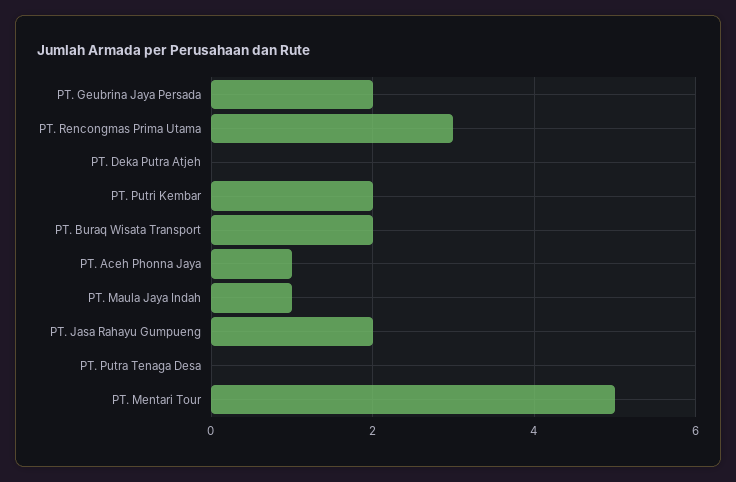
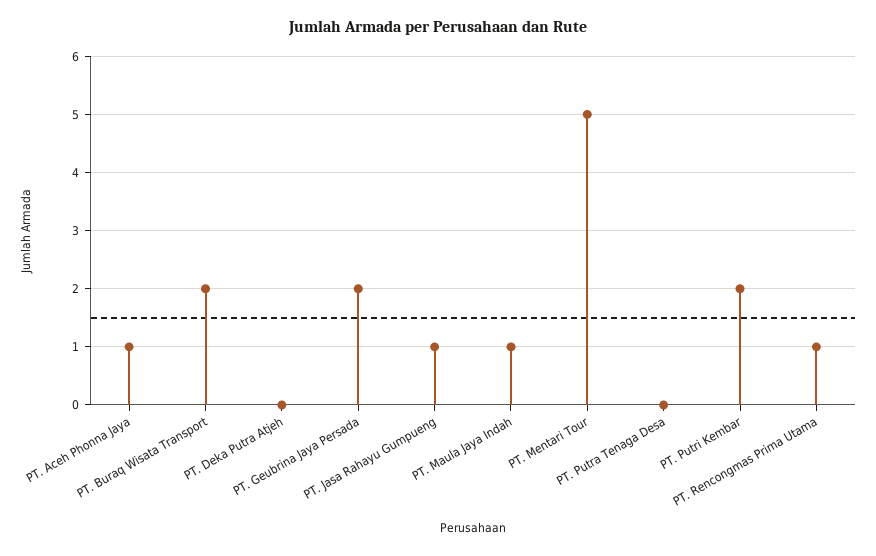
PT. Rencongmas Prima Utama: 3 -> 1
PT. Jasa Rahayu Gumpueng: 2 -> 1

